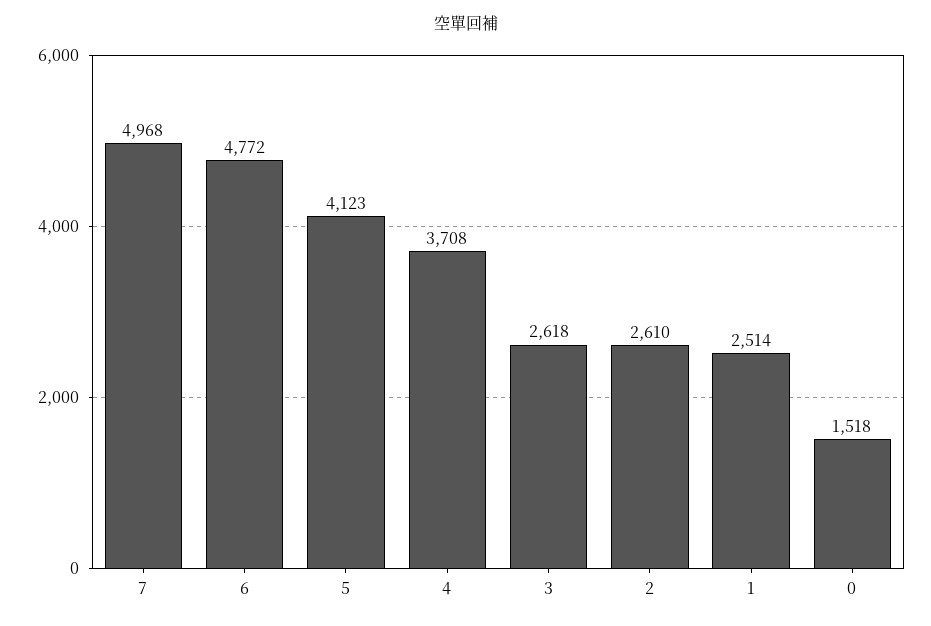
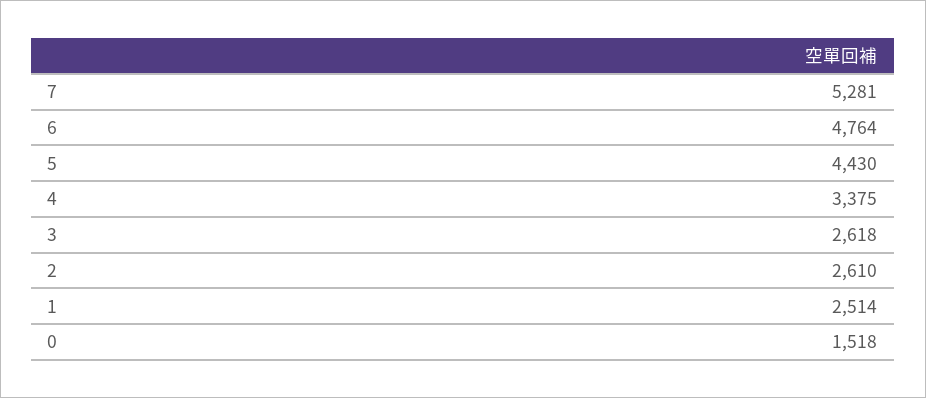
7: 4968 -> 5281
6: 4772 -> 4764
5: 4123 -> 4430
4: 3708 -> 3375

